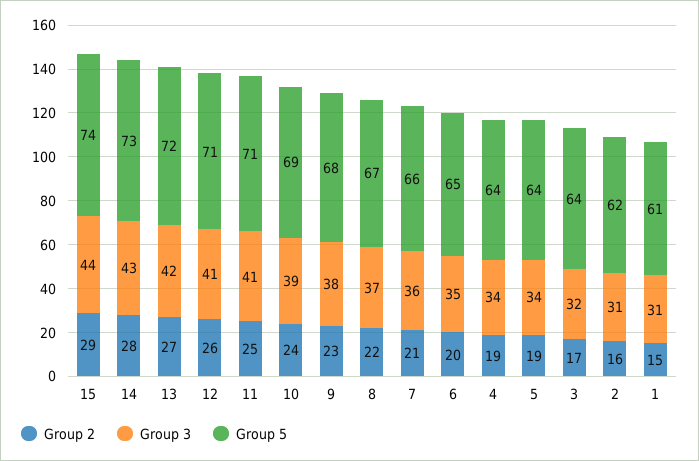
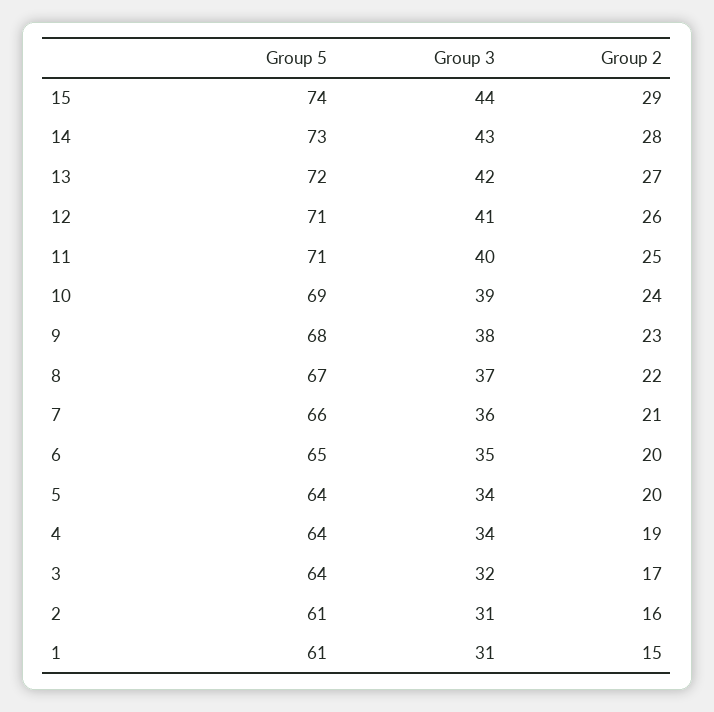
Group 3, 11: 41 -> 40
Group 2, 5: 19 -> 20
Group 5, 2: 62 -> 61

